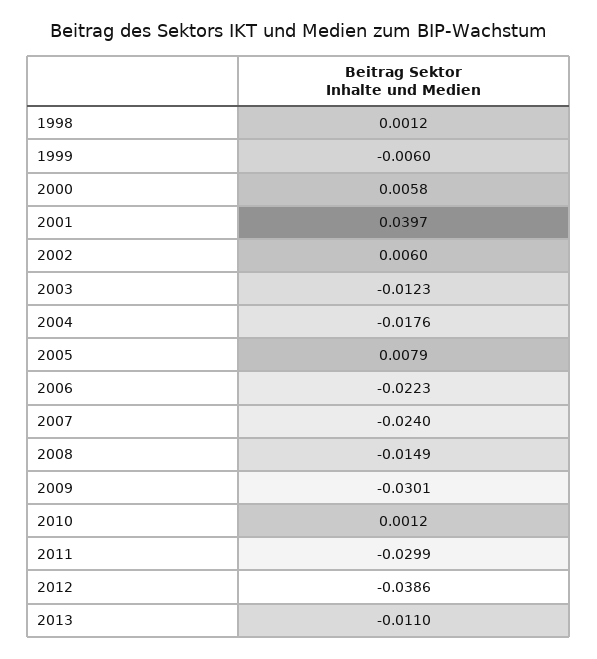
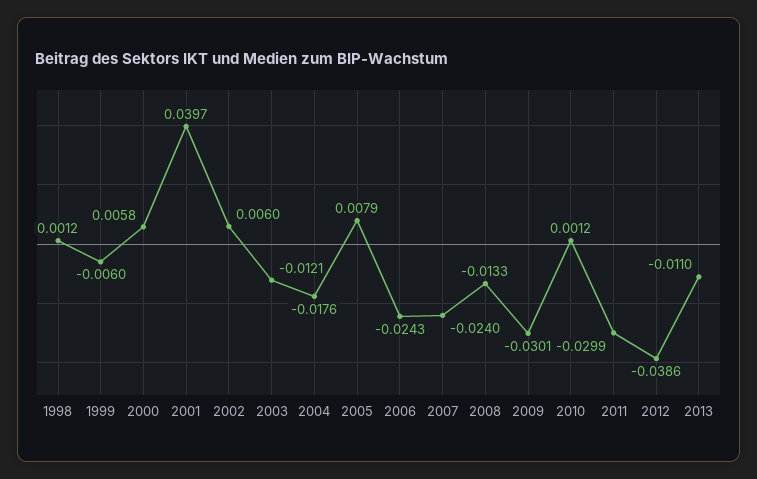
2003: -0.0123 -> -0.0121
2006: -0.0223 -> -0.0243
2008: -0.0149 -> -0.0133

